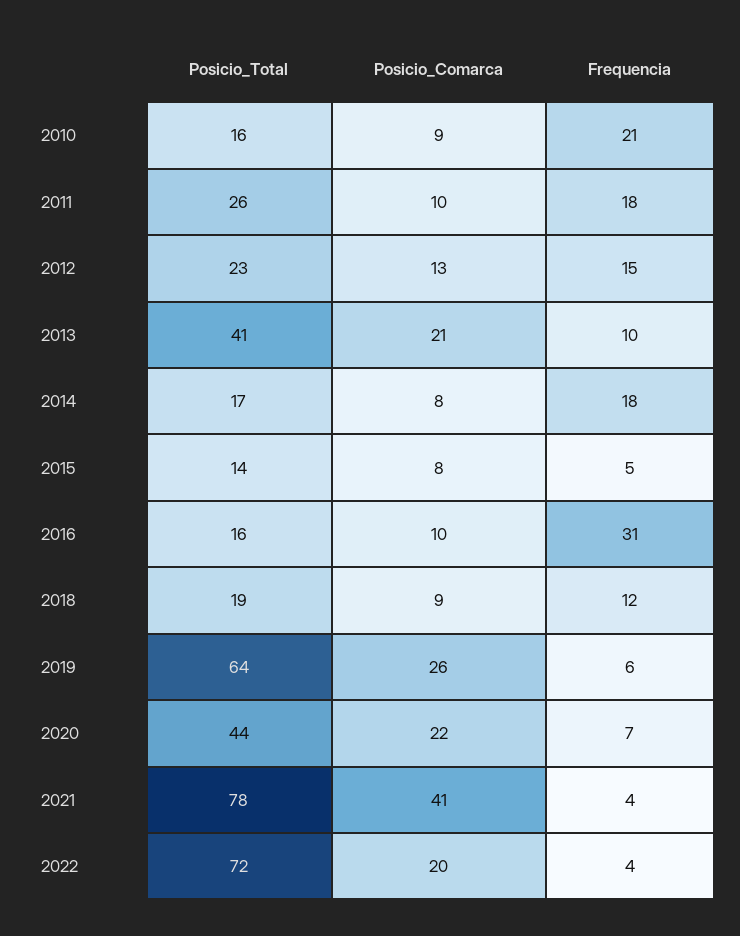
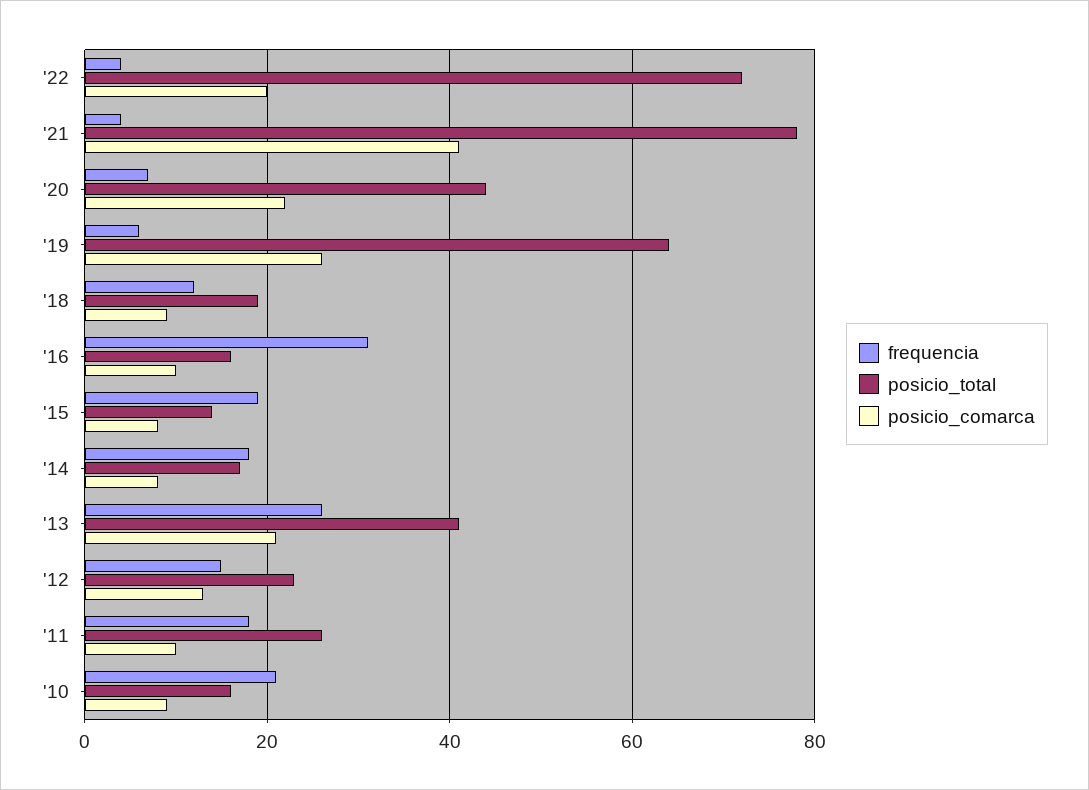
Frequencia, 2013: 10 -> 25
Frequencia, 2015: 5 -> 20

